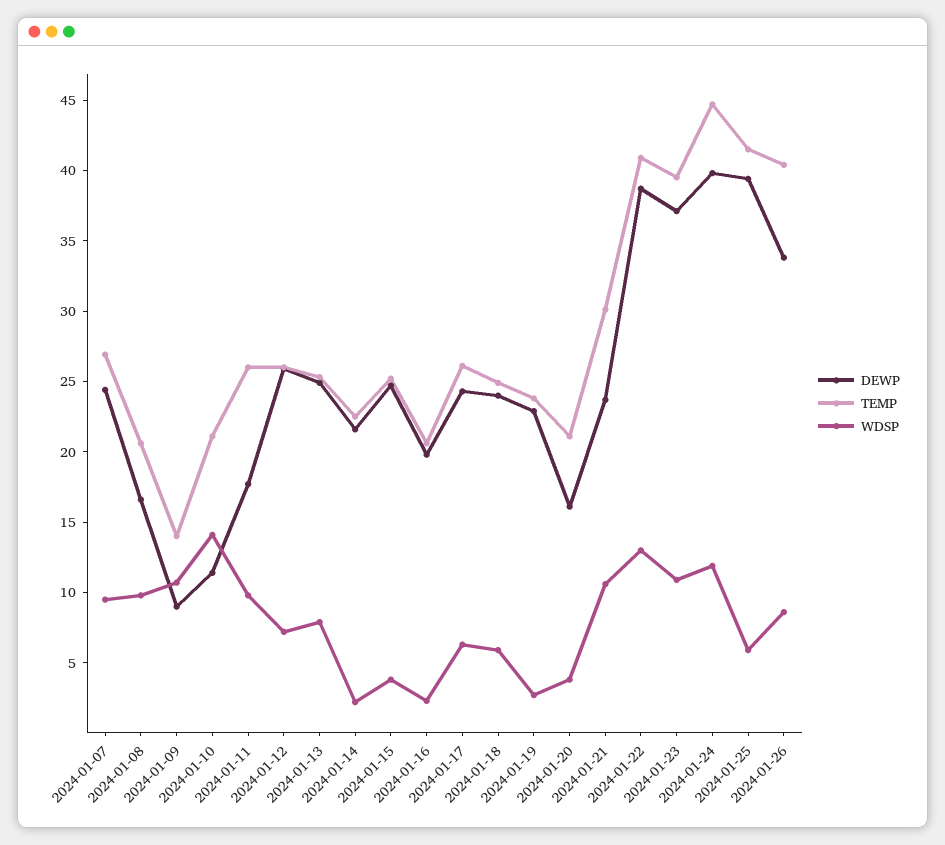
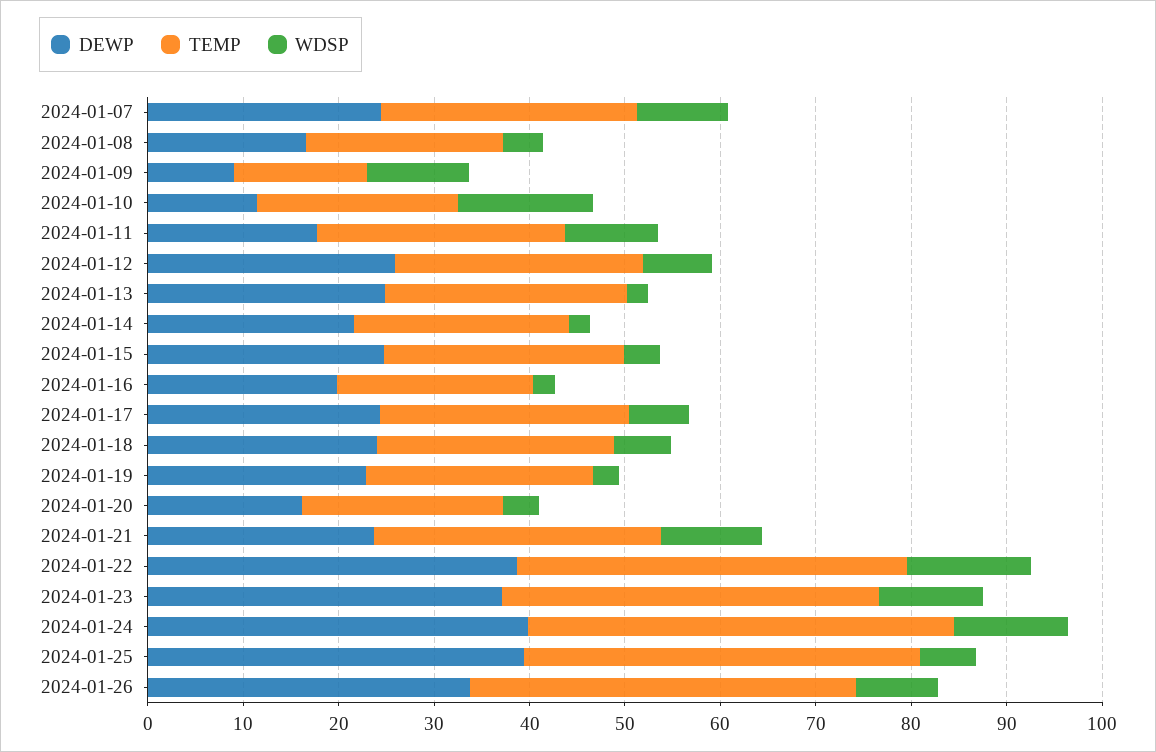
WDSP, 2024-01-08: 10 -> 4
WDSP, 2024-01-13: 8 -> 2

